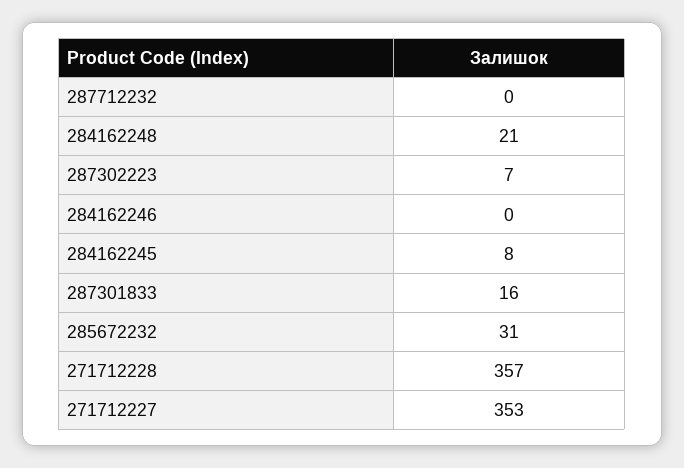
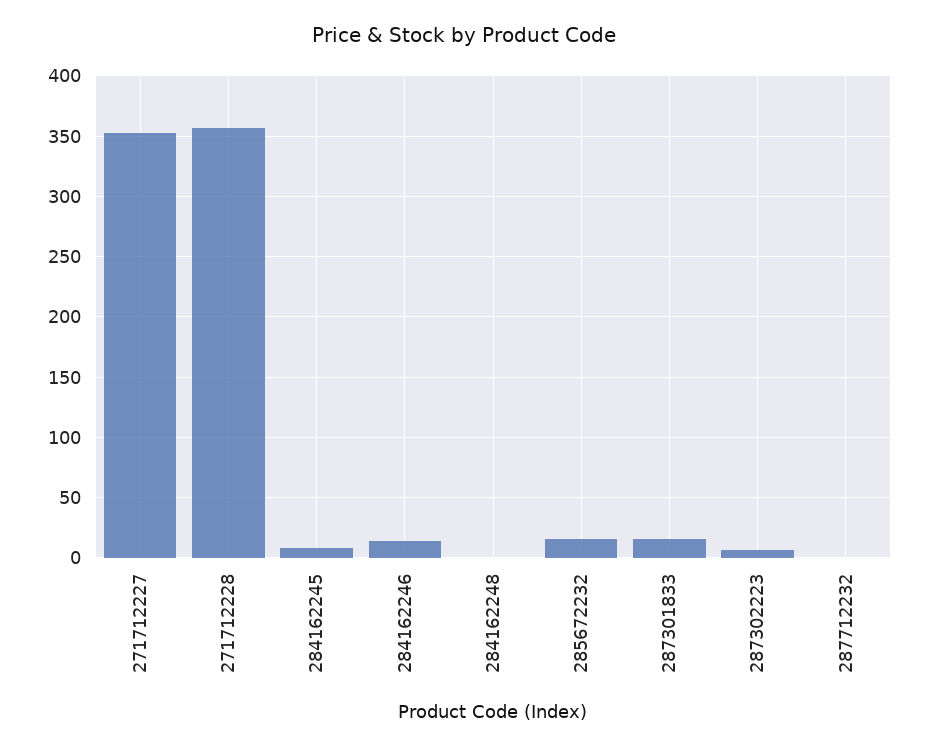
284162248: 21 -> 0
284162246: 0 -> 15
285672232: 31 -> 15

